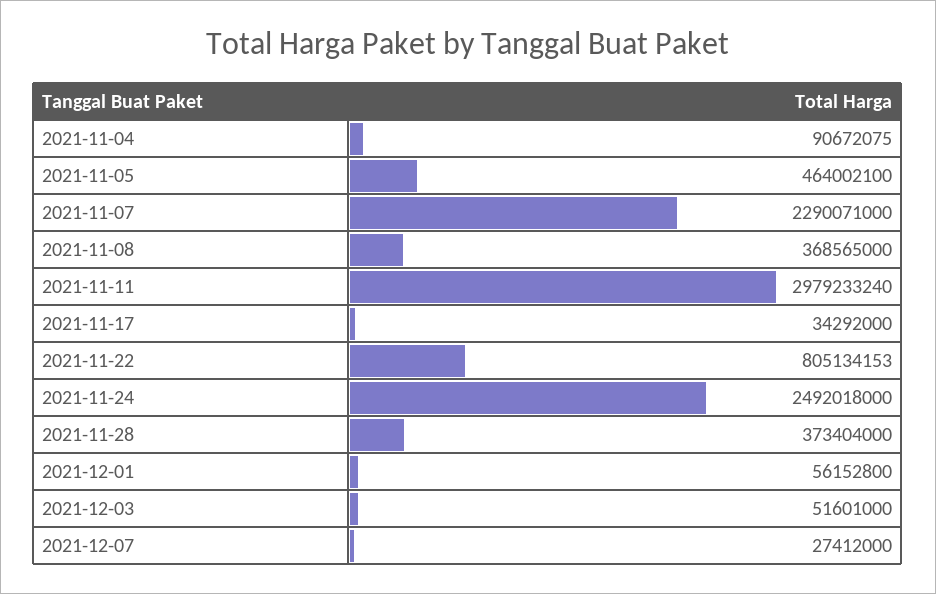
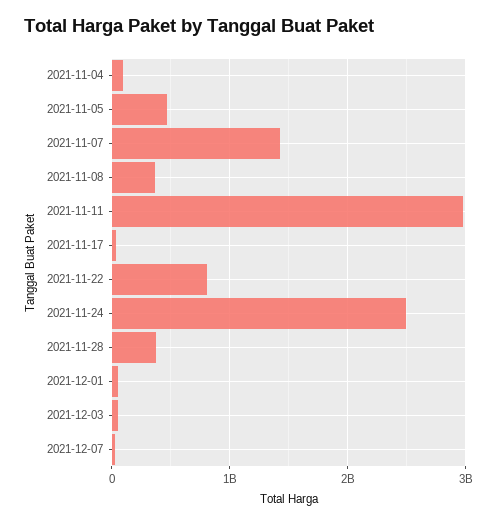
2021-11-07: 2290071000 -> 1400000000

